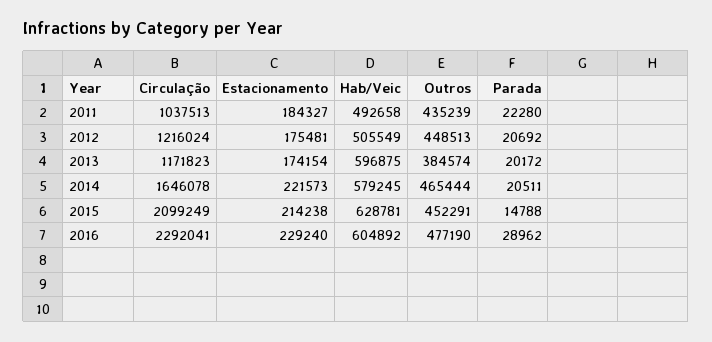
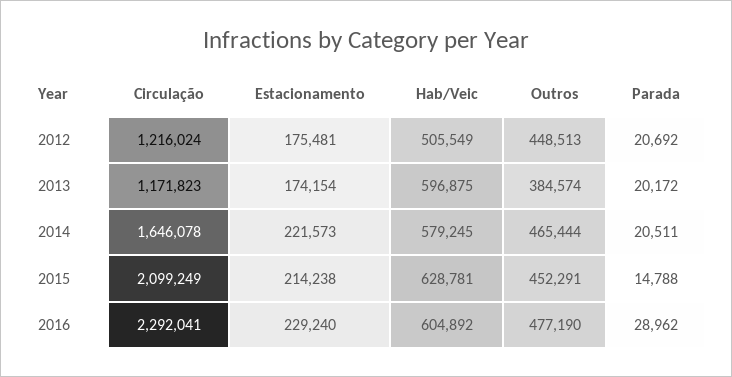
Circulação, 2011: 1037513 -> none
Estacionamento, 2011: 184327 -> none
Hab/Veic, 2011: 492658 -> none
Outros, 2011: 435239 -> none
Parada, 2011: 22280 -> none

